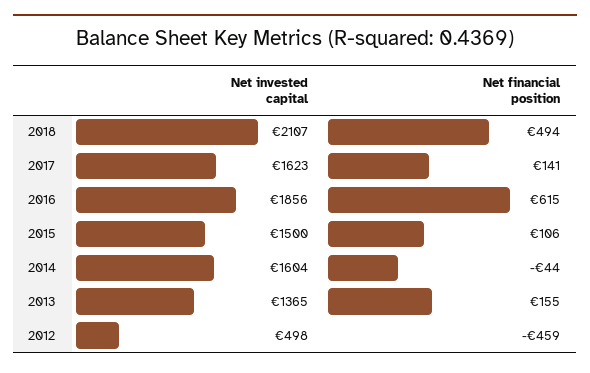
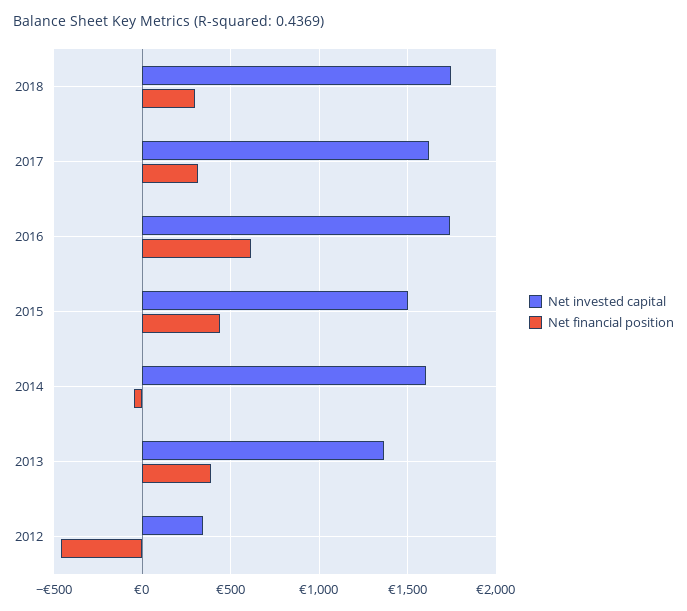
Net invested capital, 2018: 2107 -> 1750
Net financial position, 2018: 494 -> 300
Net financial position, 2017: 141 -> 300
Net invested capital, 2016: 1856 -> 1750
Net financial position, 2015: 106 -> 450
Net financial position, 2013: 155 -> 400
Net invested capital, 2012: 498 -> 350

